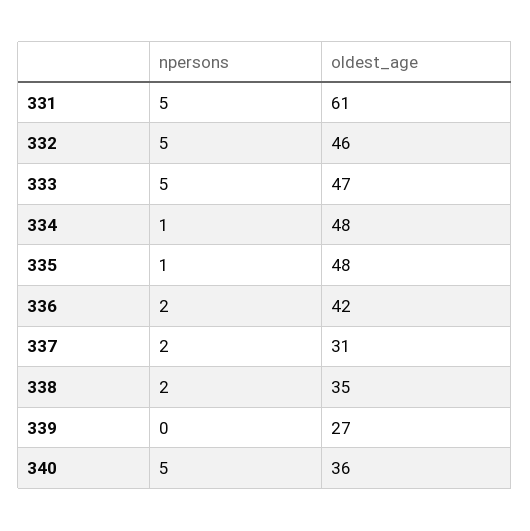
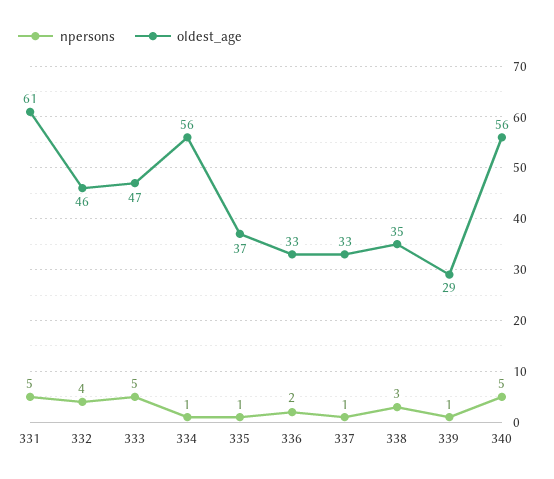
npersons, 332: 5 -> 4
oldest_age, 334: 48 -> 56
oldest_age, 335: 48 -> 37
oldest_age, 336: 42 -> 33
npersons, 337: 2 -> 1
oldest_age, 337: 31 -> 33
npersons, 338: 2 -> 3
npersons, 339: 0 -> 1
oldest_age, 339: 27 -> 29
oldest_age, 340: 36 -> 56

